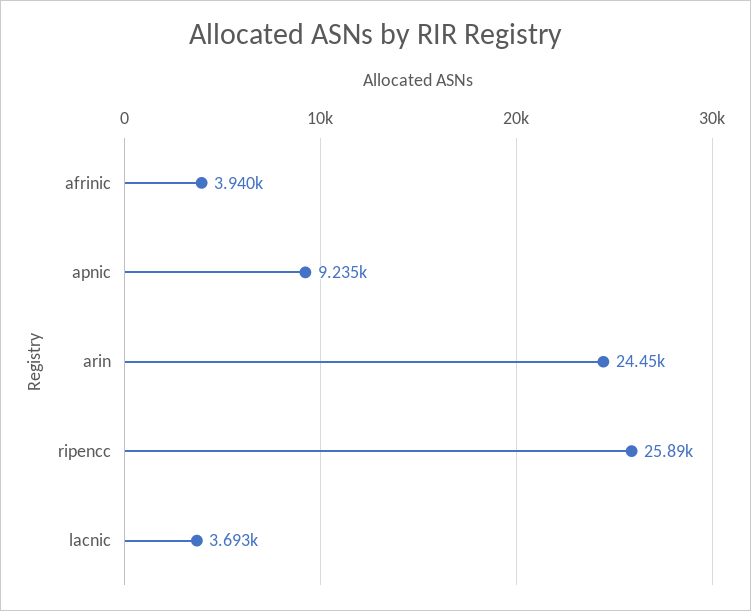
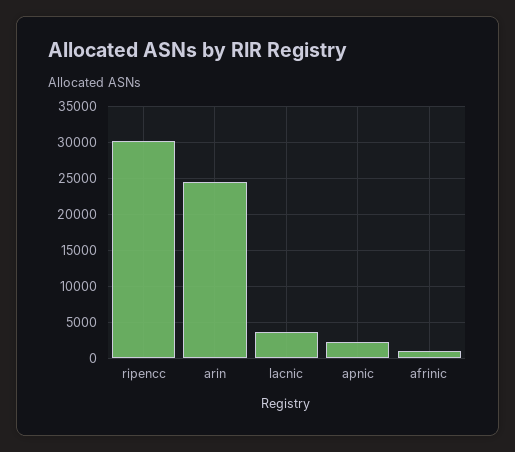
afrinic: 3940 -> 1000
apnic: 9235 -> 2000
ripencc: 25890 -> 30000

